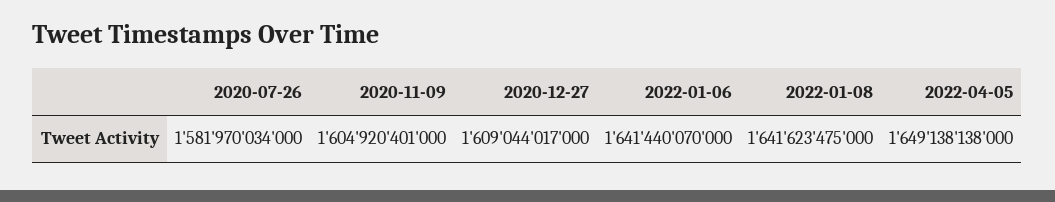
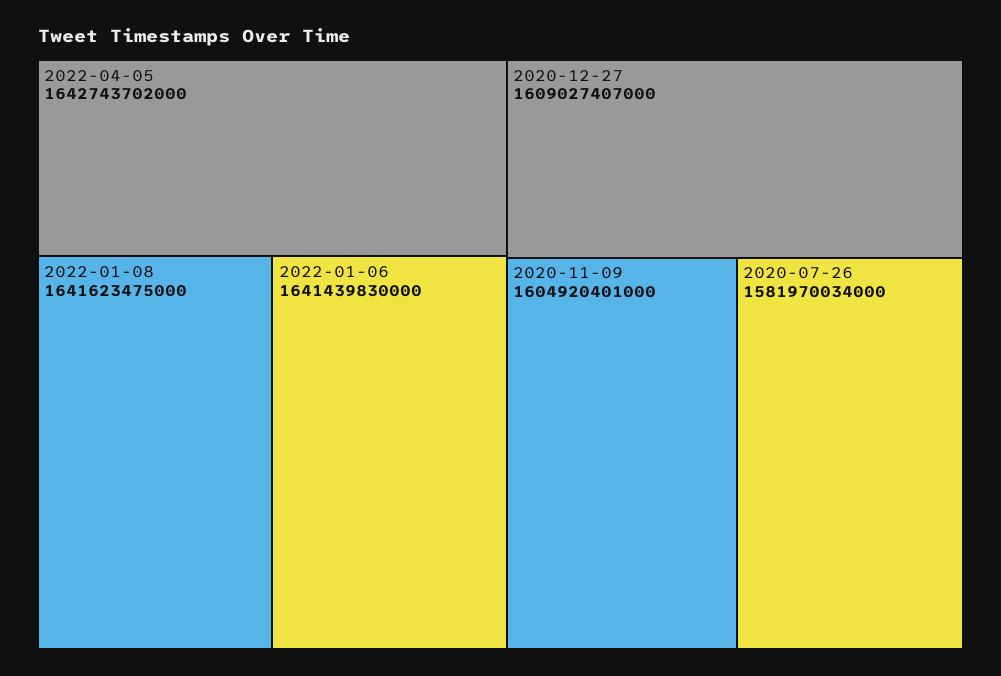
2020-12-27: 1609044017000 -> 1609027407000
2022-01-06: 1641440070000 -> 1641439830000
2022-04-05: 1649138138000 -> 1642743702000

